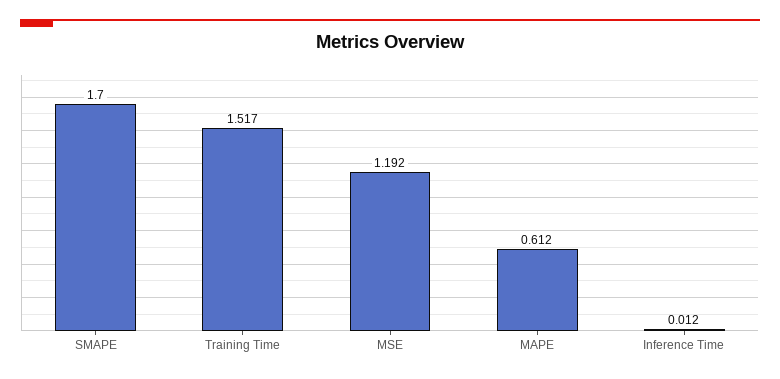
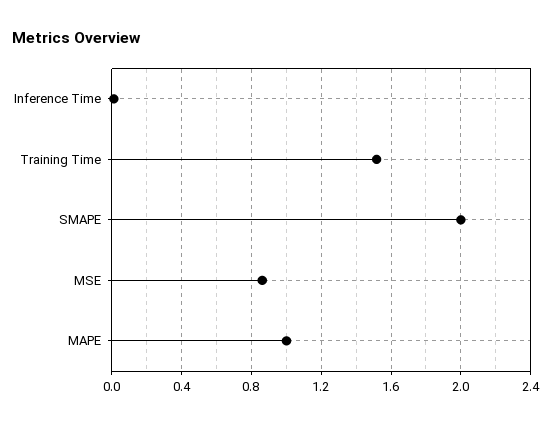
SMAPE: 1.7 -> 2
MSE: 1.192 -> 0.85
MAPE: 0.612 -> 1

